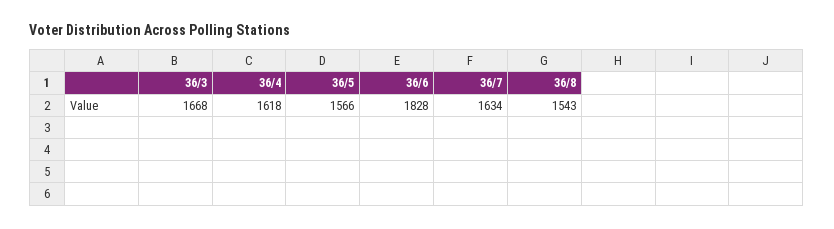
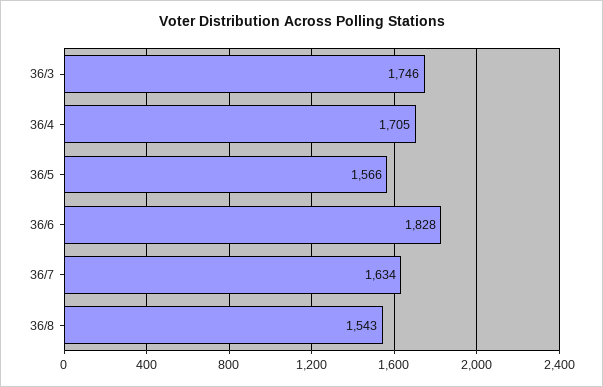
36/3: 1668 -> 1746
36/4: 1618 -> 1705

